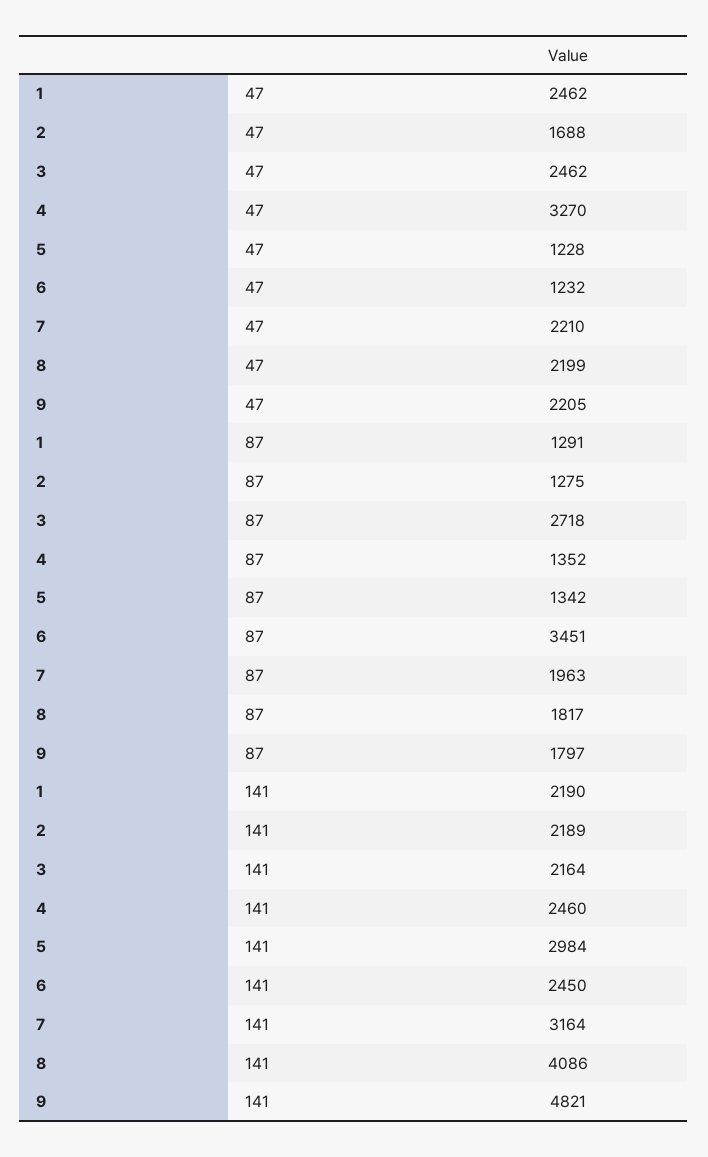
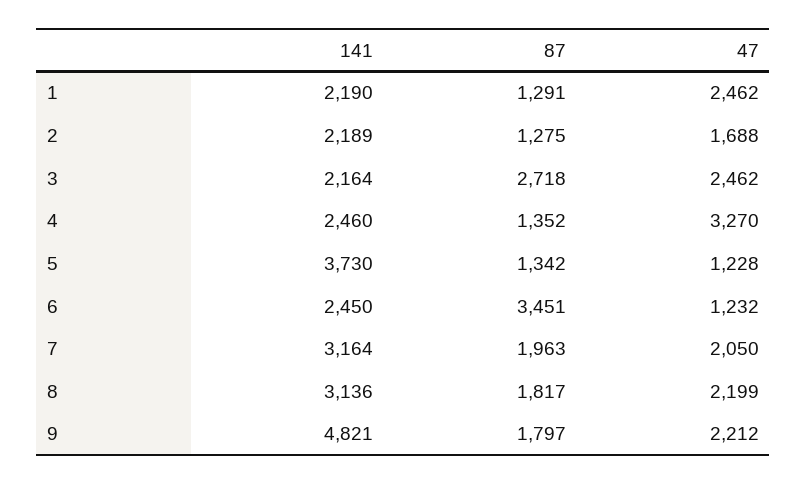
7, 47: 2210 -> 2050
9, 47: 2205 -> 2212
5, 141: 2984 -> 3730
8, 141: 4086 -> 3136

